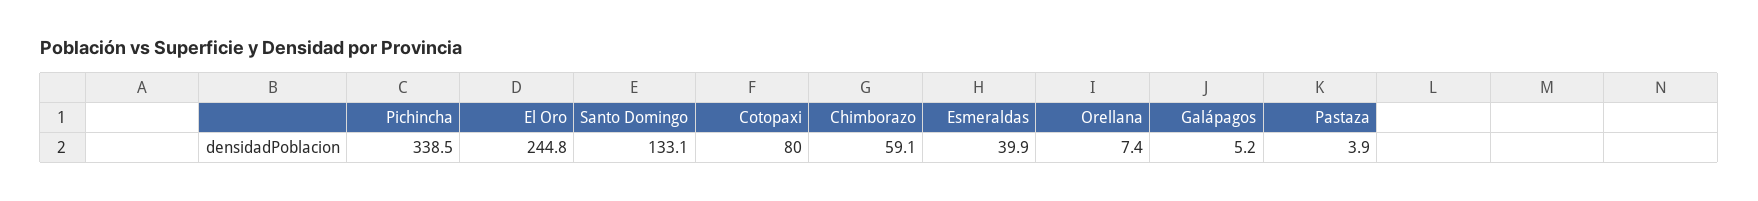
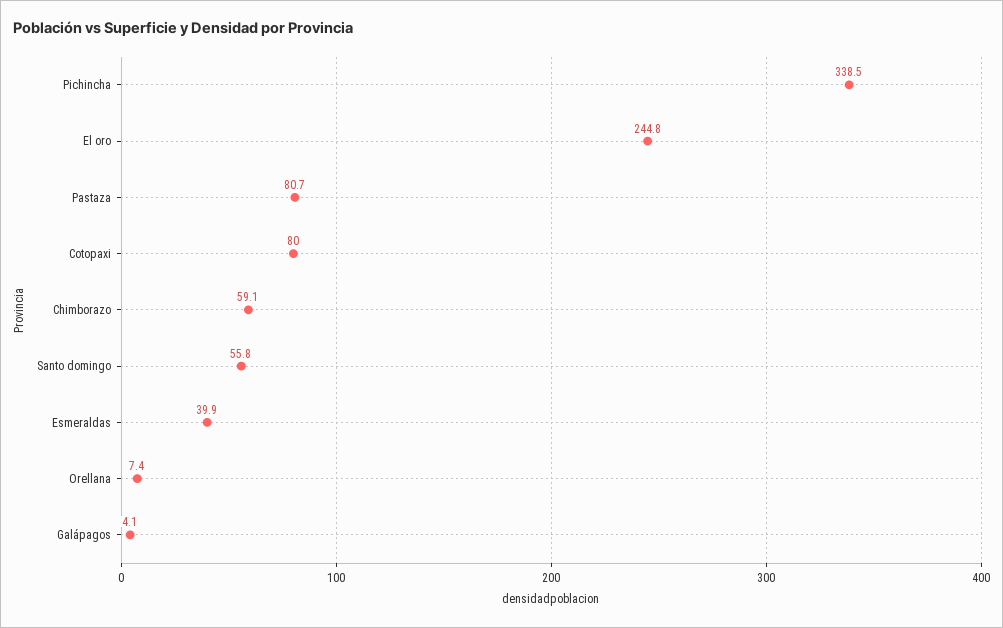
Santo Domingo: 133.1 -> 55.8
Galápagos: 5.2 -> 4.1
Pastaza: 3.9 -> 80.7

